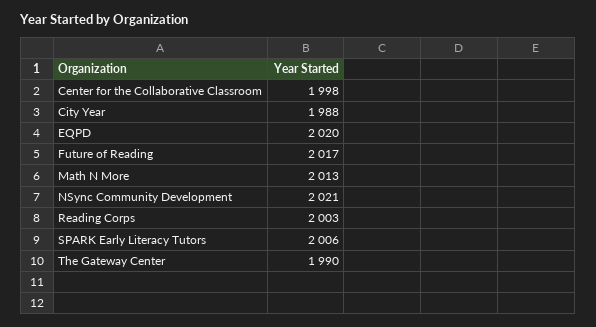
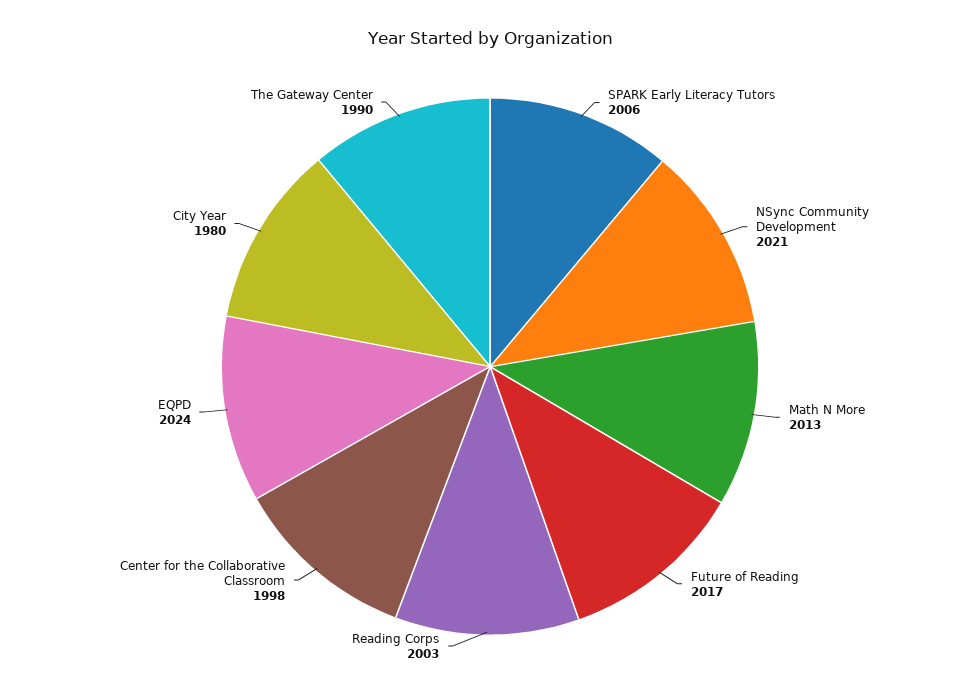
City Year: 1988 -> 1980
EQPD: 2020 -> 2024

